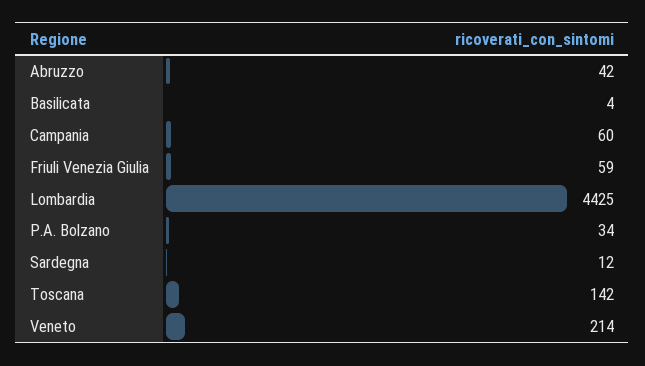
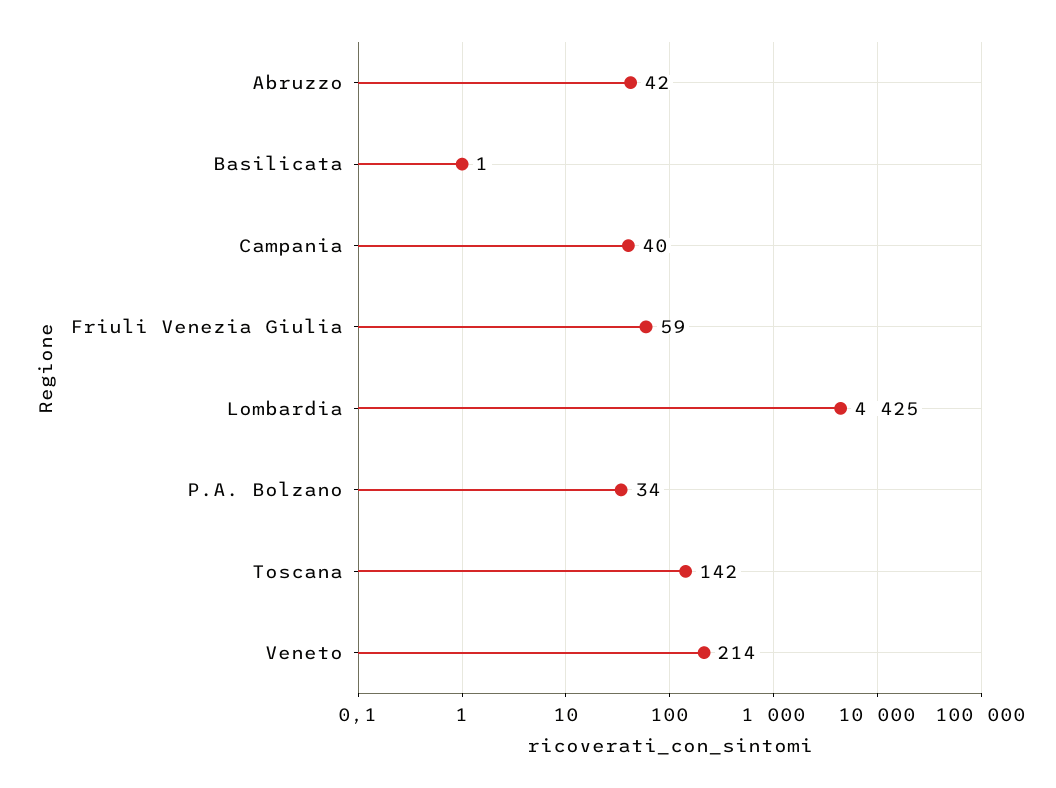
Basilicata: 4 -> 1
Campania: 60 -> 40
Sardegna: 12 -> none

